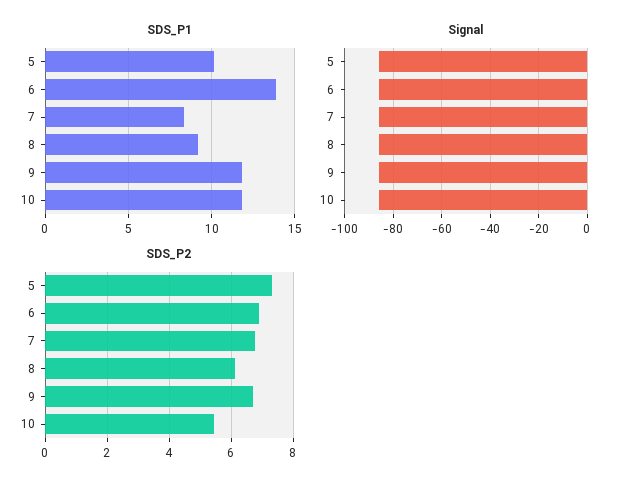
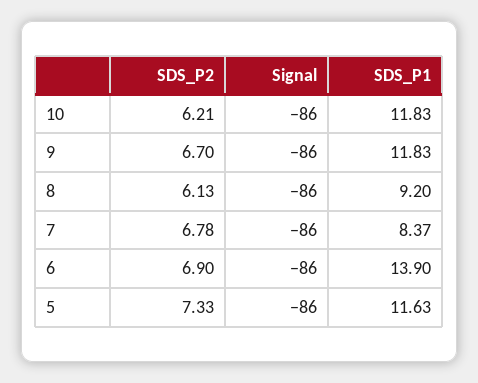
SDS_P1, 5: 10 -> 11.63
SDS_P2, 10: 5.4 -> 6.21

